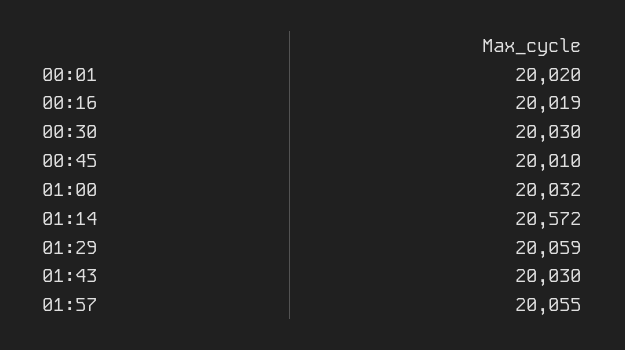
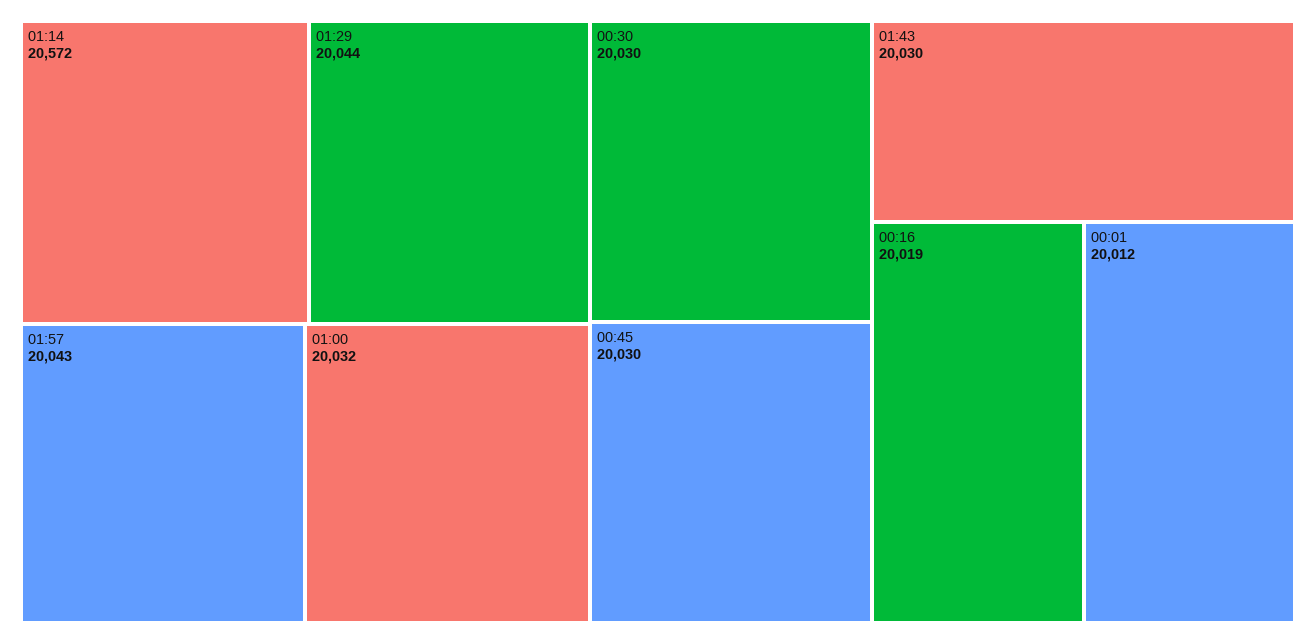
00:01: 20020 -> 20012
00:45: 20010 -> 20030
01:29: 20059 -> 20044
01:57: 20055 -> 20043

